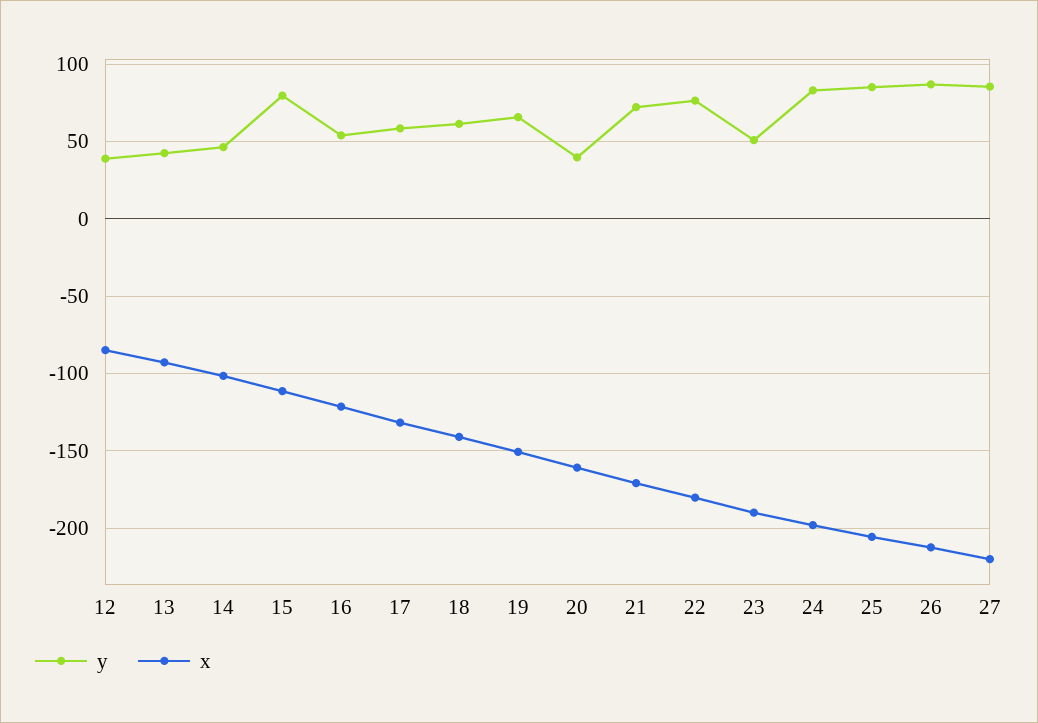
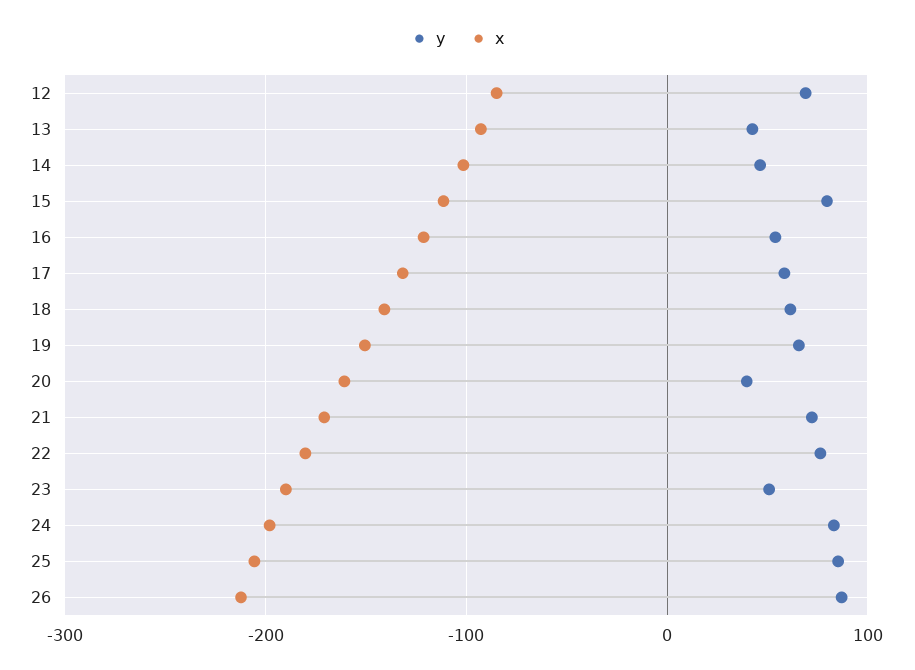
y, 12: 40 -> 70
y, 27: 85 -> none
x, 27: -220 -> none

